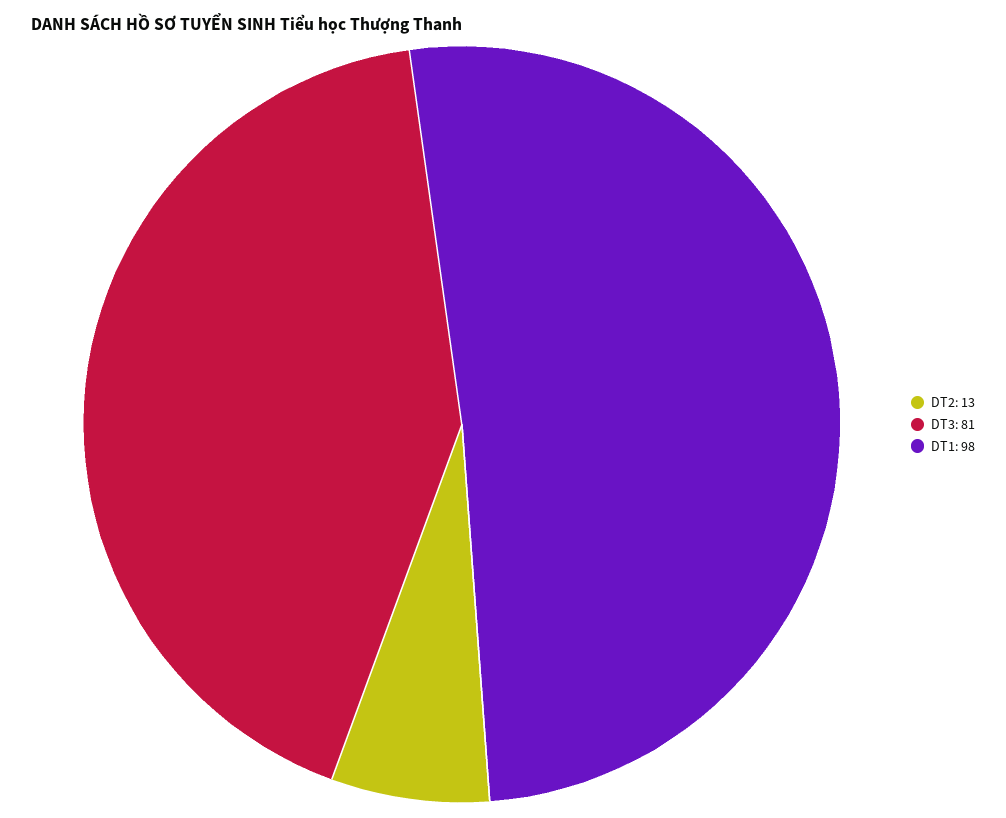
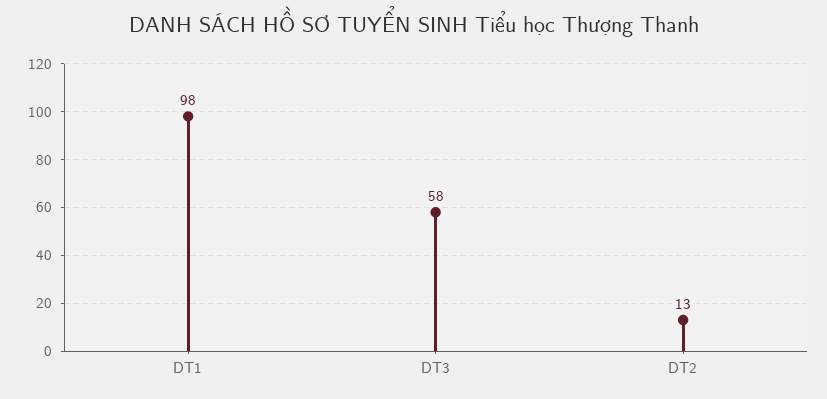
DT3: 81 -> 58

